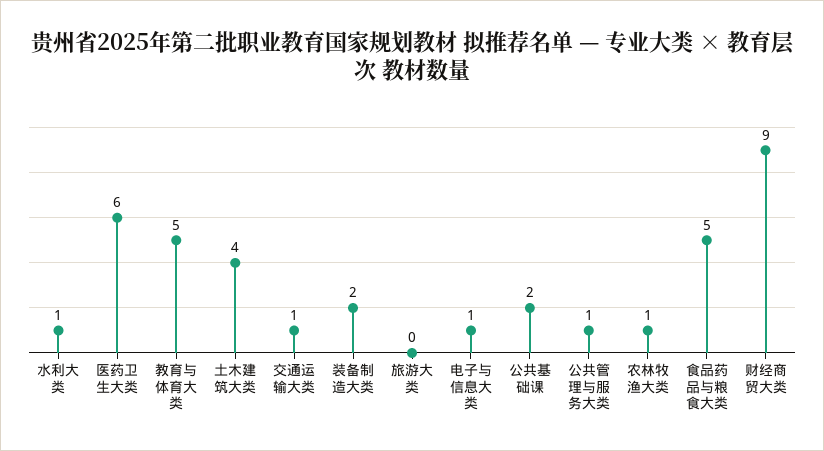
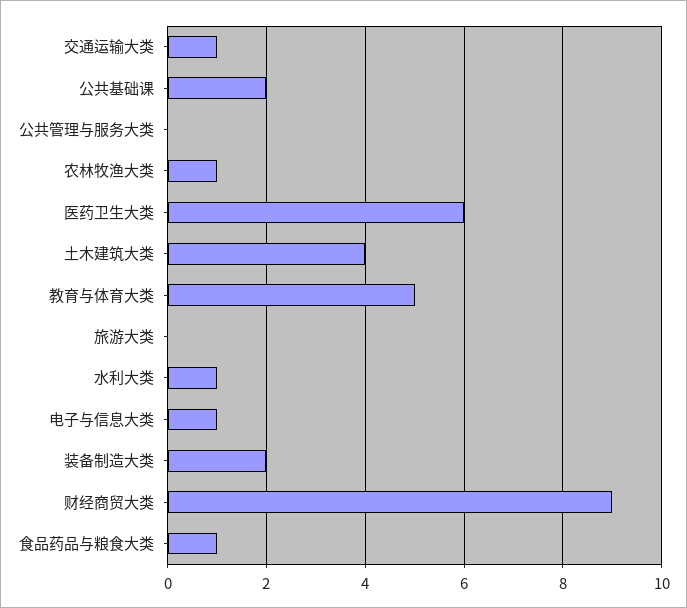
公共管理与服务大类: 1 -> 0
食品药品与粮食大类: 5 -> 1

